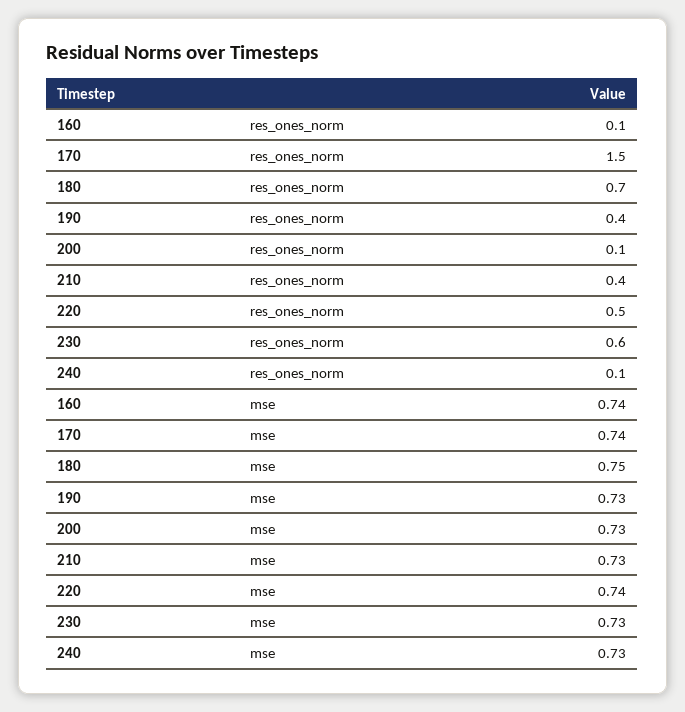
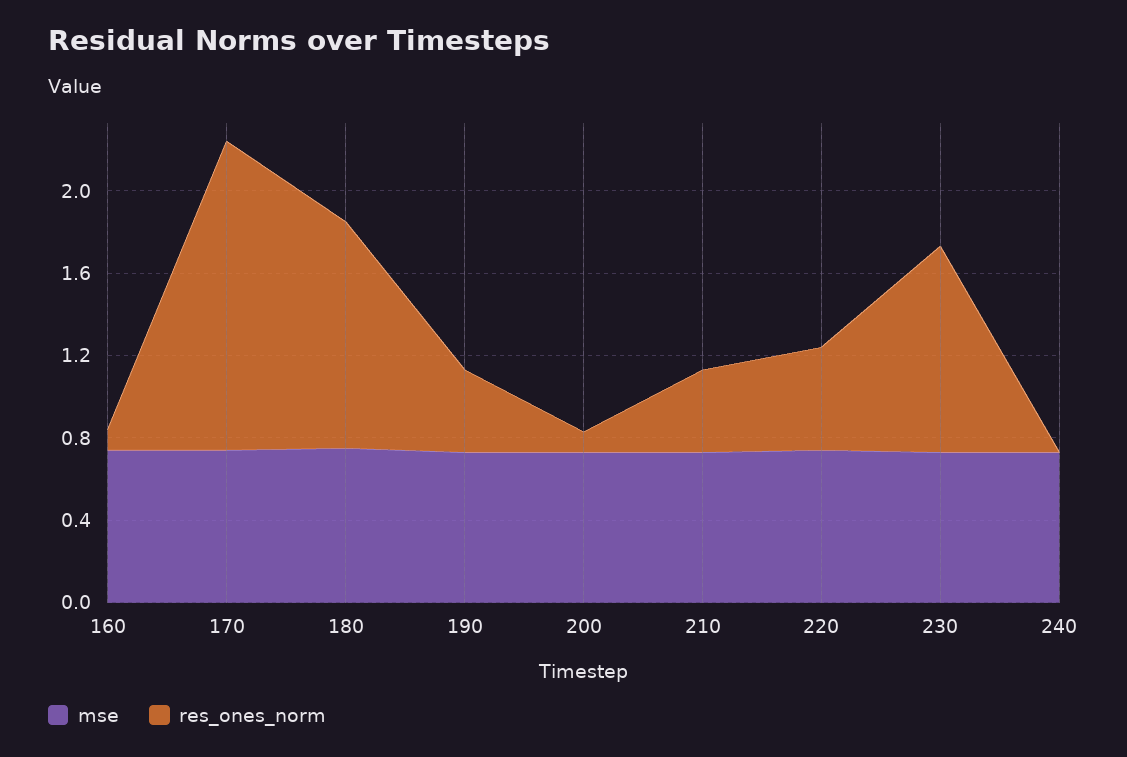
res_ones_norm, 180: 0.7 -> 1.1
res_ones_norm, 230: 0.6 -> 1
res_ones_norm, 240: 0.1 -> 0

